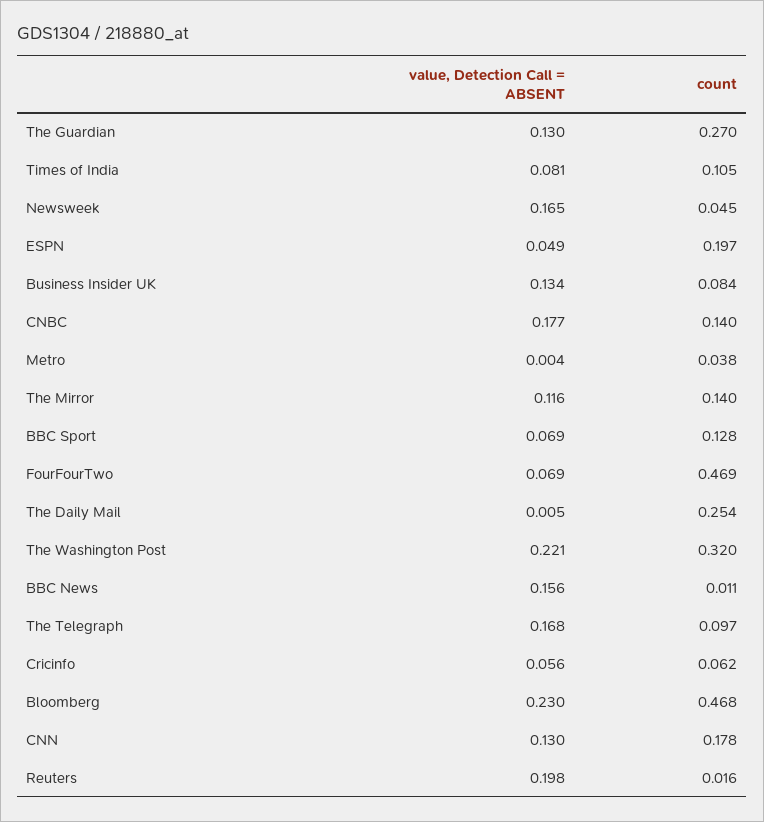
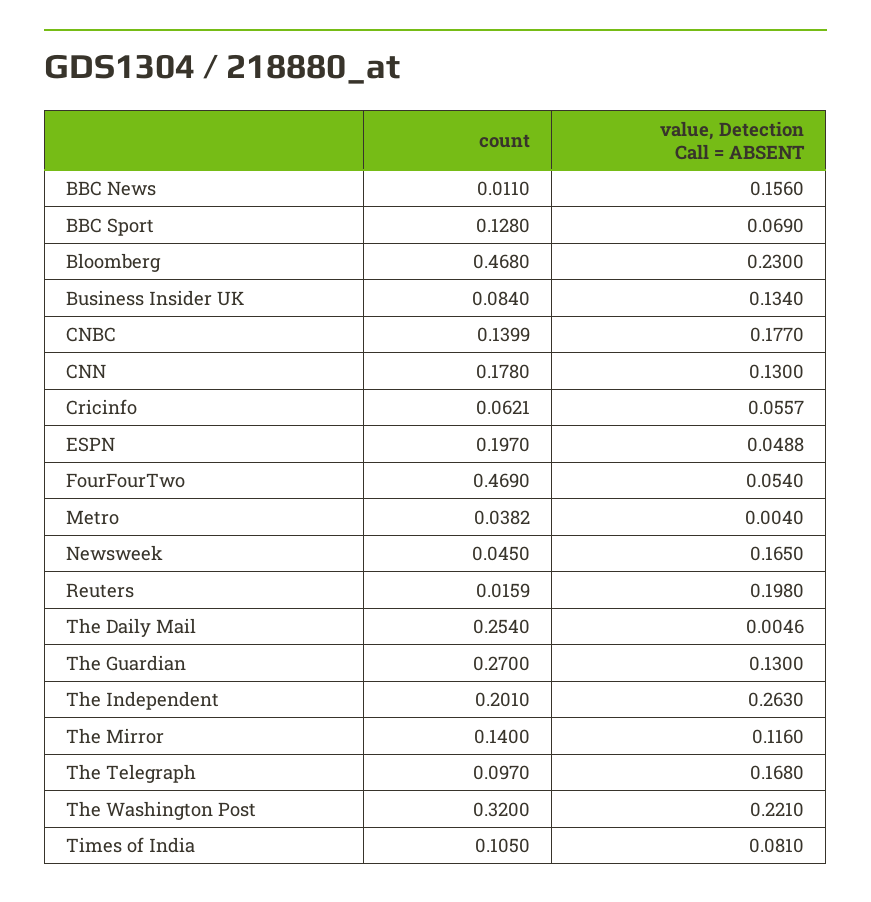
value, Detection Call = ABSENT, FourFourTwo: 0.069 -> 0.054
count, The Independent: none -> 0.201
value, Detection Call = ABSENT, The Independent: none -> 0.263

